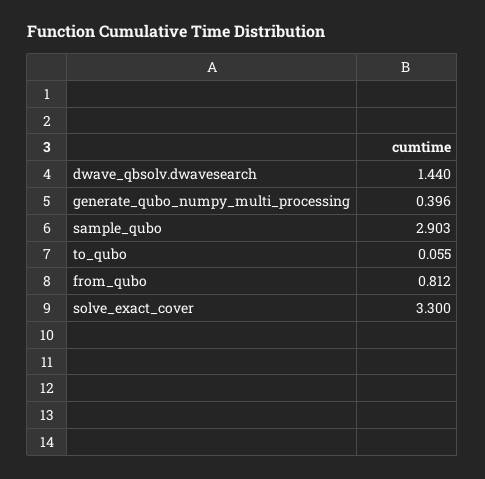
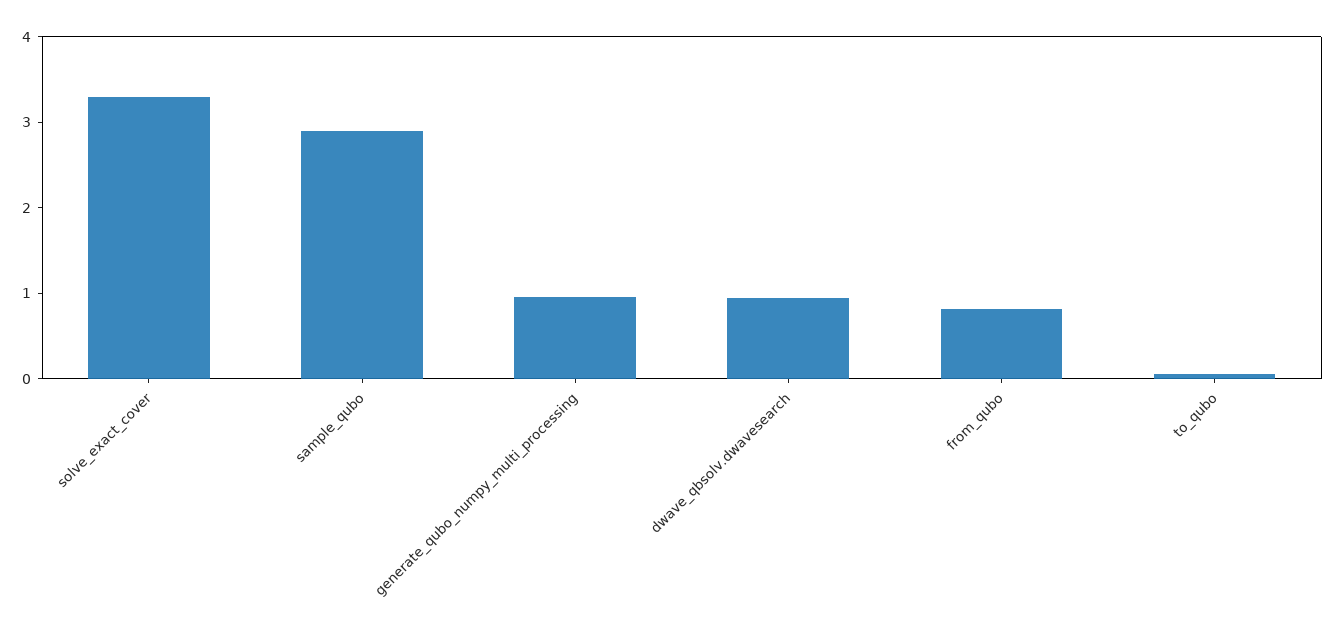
dwave_qbsolv.dwavesearch: 1.44 -> 1
generate_qubo_numpy_multi_processing: 0.396 -> 1

